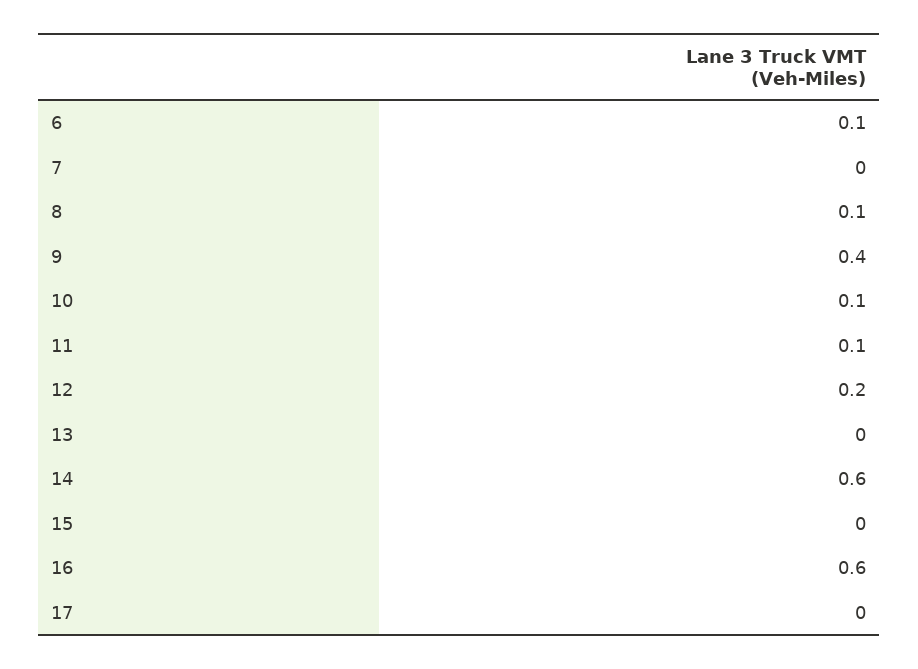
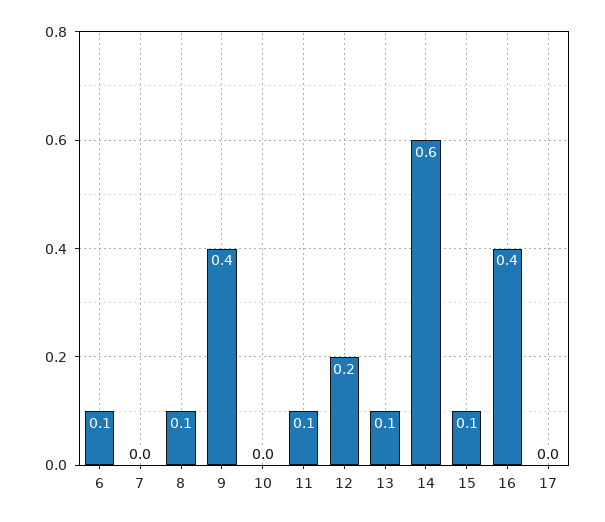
10: 0.1 -> 0
13: 0 -> 0.1
15: 0 -> 0.1
16: 0.6 -> 0.4

